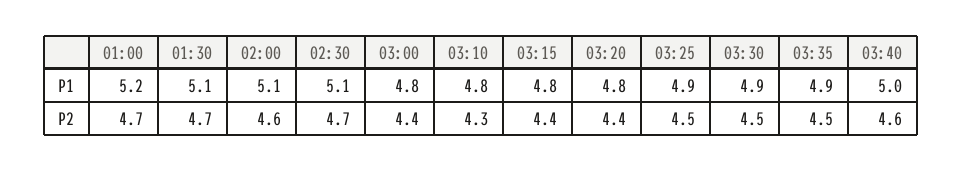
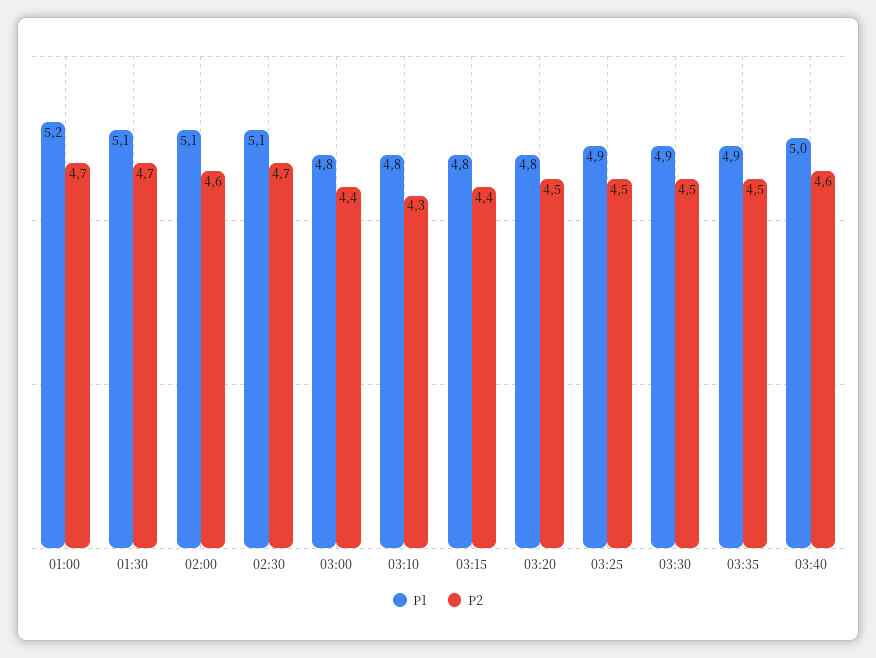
P2, 03:20: 4.4 -> 4.5

